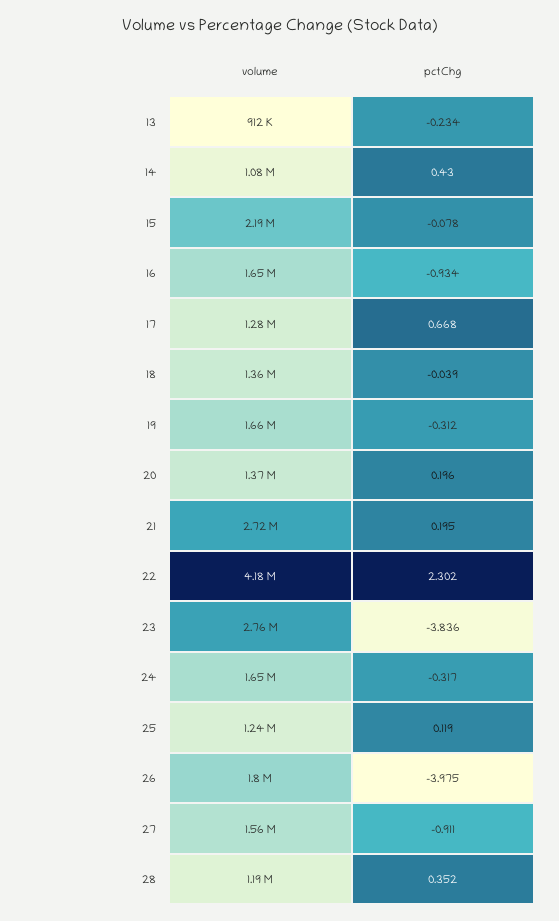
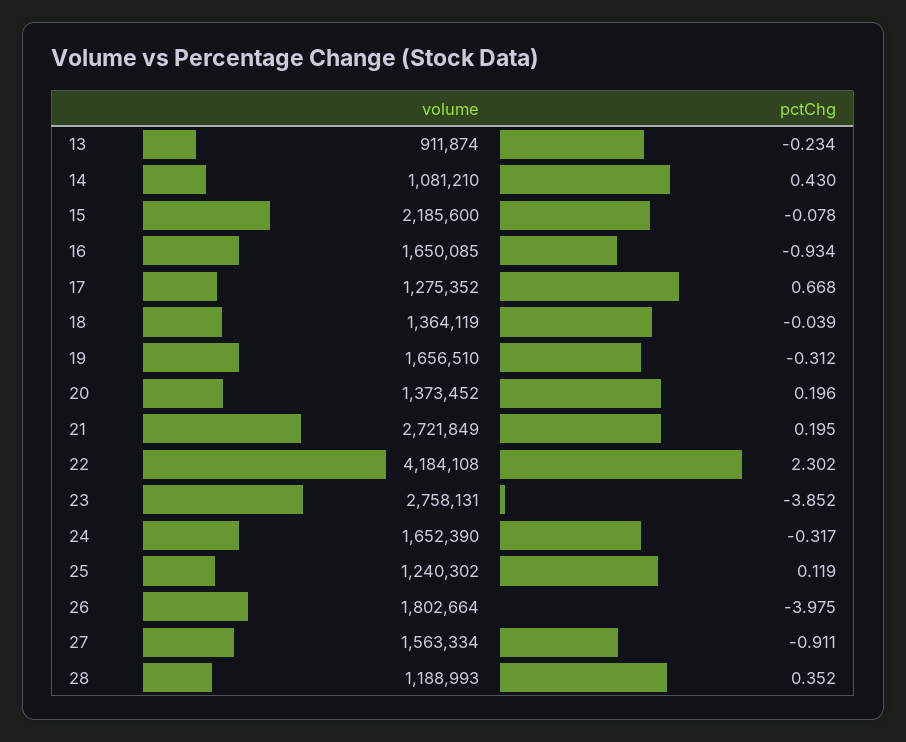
pctChg, 23: -3.836 -> -3.852

